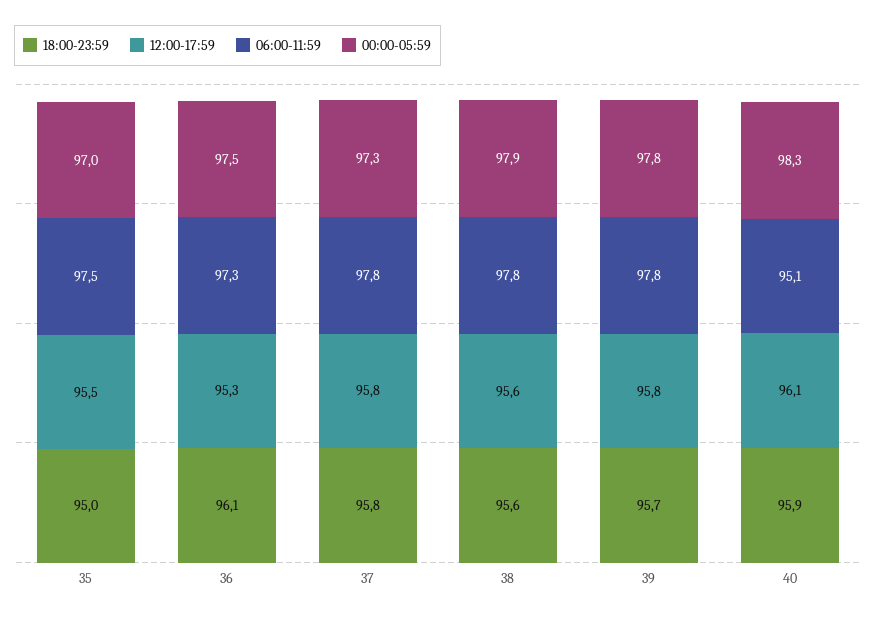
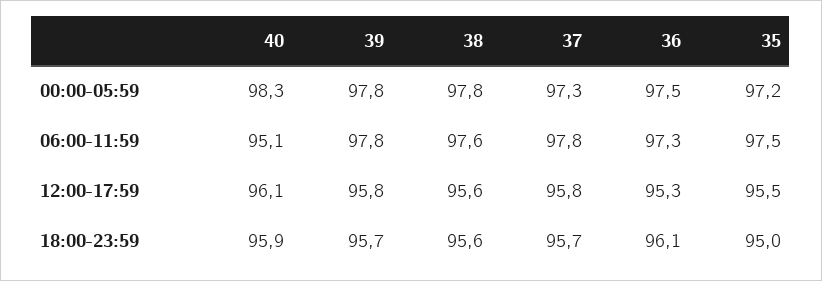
00:00-05:59, 35: 97 -> 97.2
18:00-23:59, 37: 95.8 -> 95.7
06:00-11:59, 38: 97.8 -> 97.6
00:00-05:59, 38: 97.9 -> 97.8

